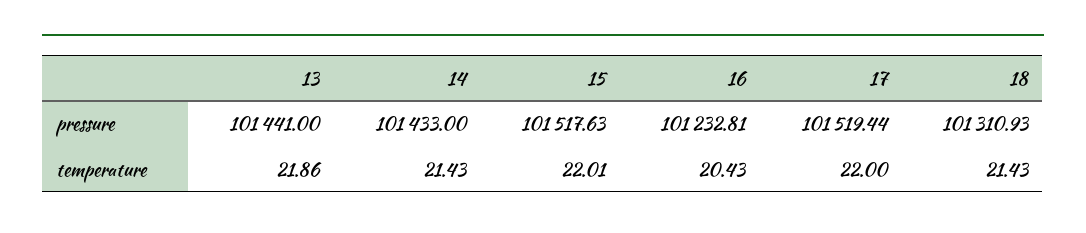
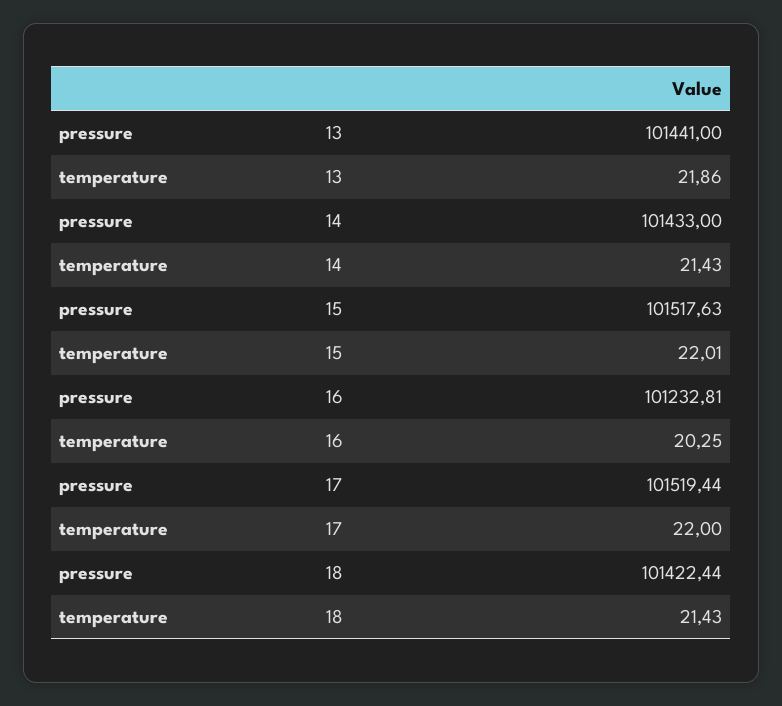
18, pressure: 101310.93 -> 101422.44
16, temperature: 20.43 -> 20.25

